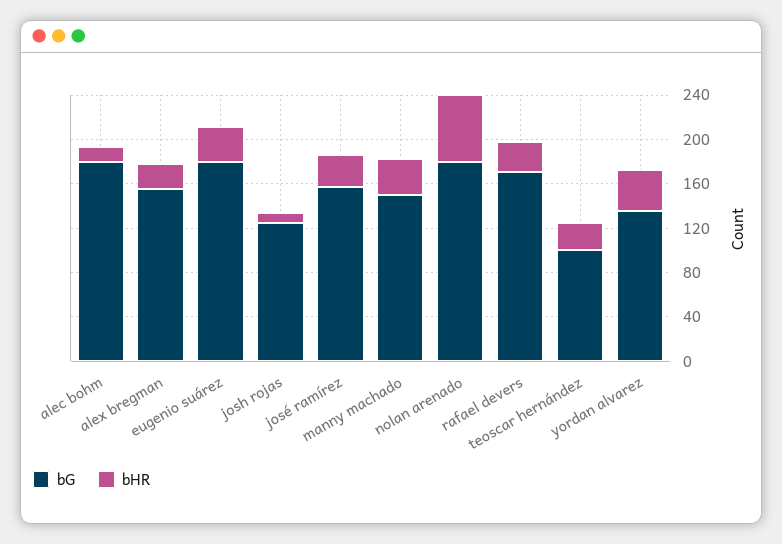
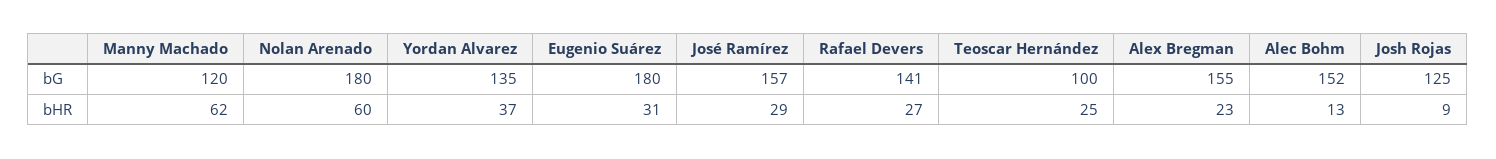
bG, alec bohm: 180 -> 152
bG, manny machado: 150 -> 120
bHR, manny machado: 30 -> 62
bG, rafael devers: 170 -> 141

